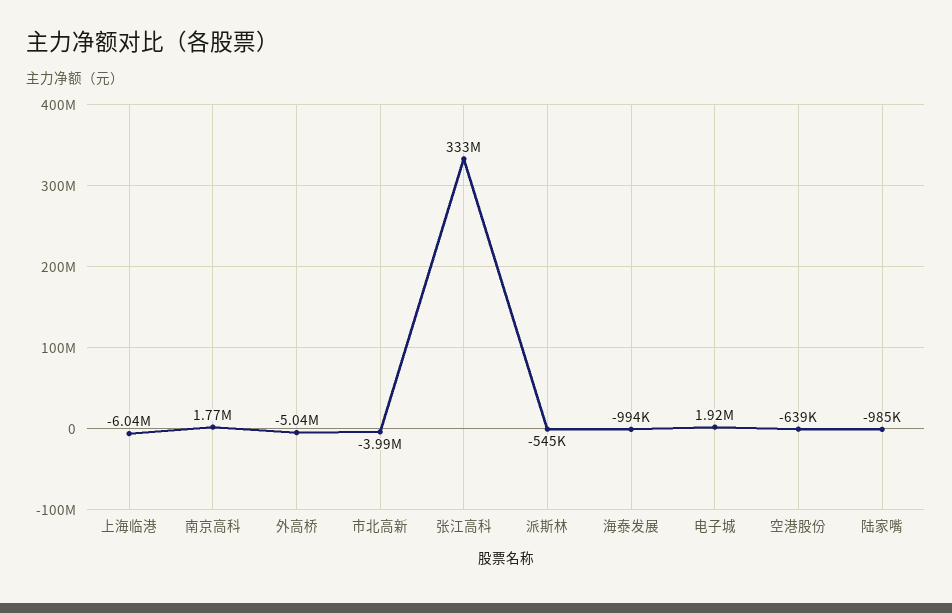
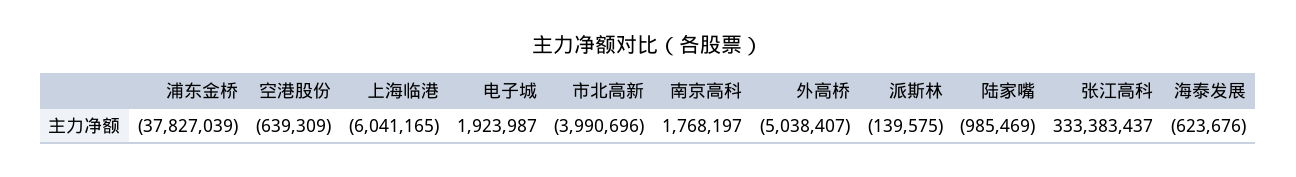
派斯林: -545000 -> -139575
海泰发展: -994000 -> -623676
浦东金桥: none -> -37827039

